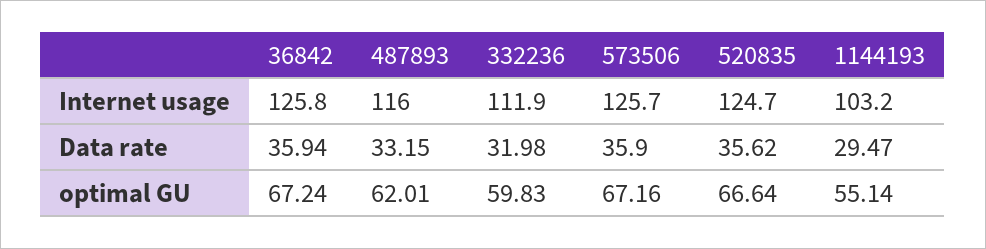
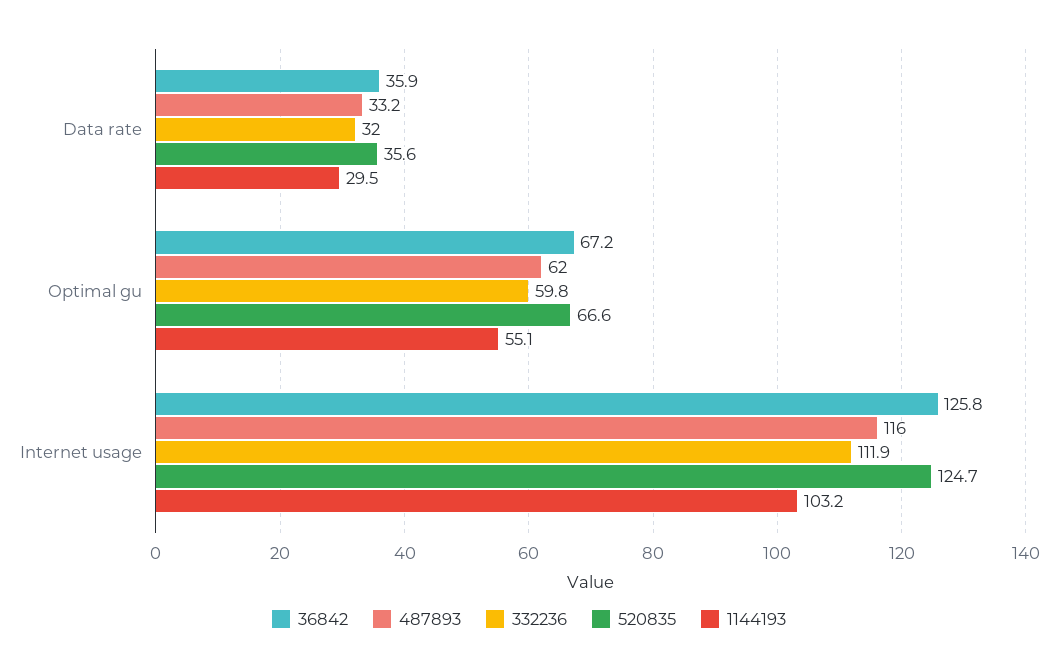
573506, Internet usage: 125.7 -> none
573506, Data rate: 35.9 -> none
573506, optimal GU: 67.16 -> none

